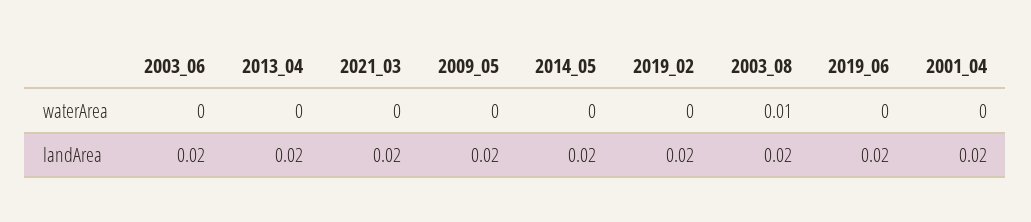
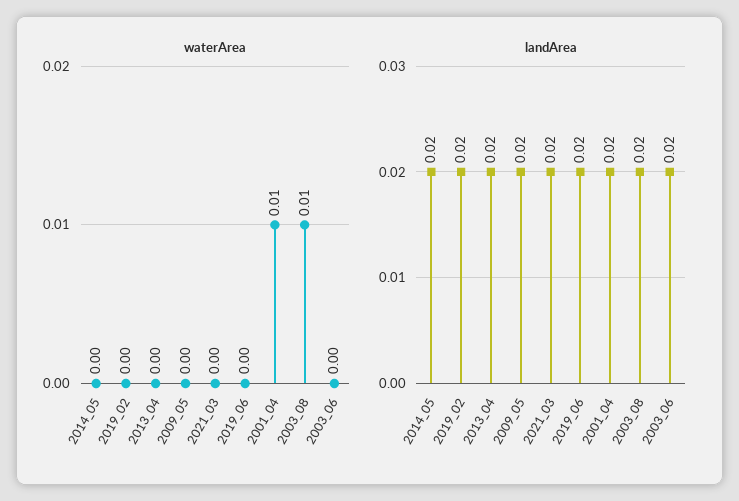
waterArea, 2001_04: 0 -> 0.01

